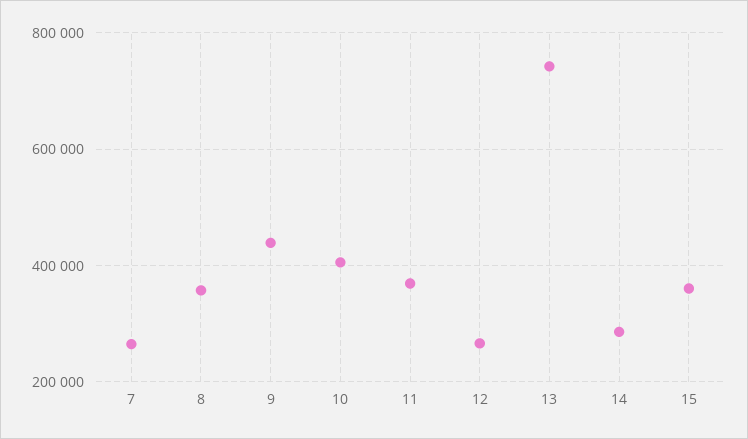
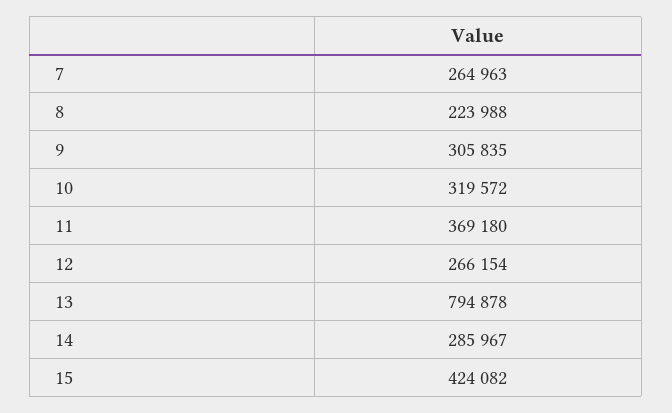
8: 360000 -> 223988
9: 440000 -> 305835
10: 400000 -> 319572
13: 740000 -> 794878
15: 360000 -> 424082

